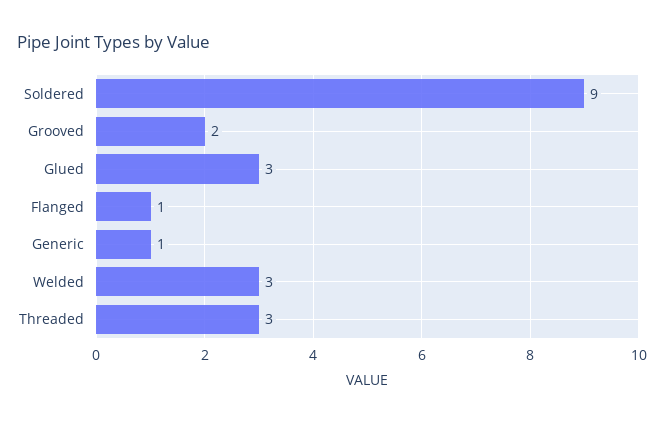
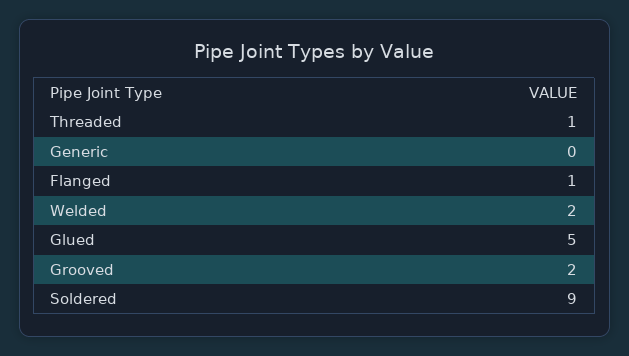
Glued: 3 -> 5
Generic: 1 -> 0
Welded: 3 -> 2
Threaded: 3 -> 1

